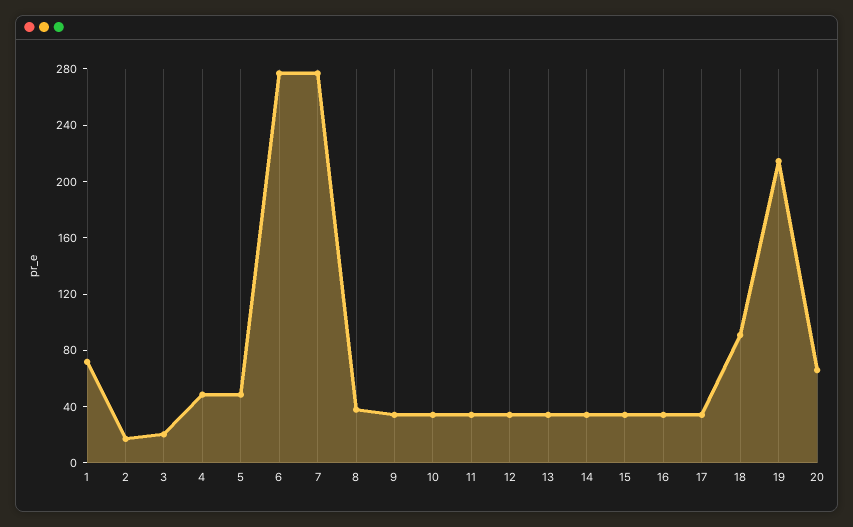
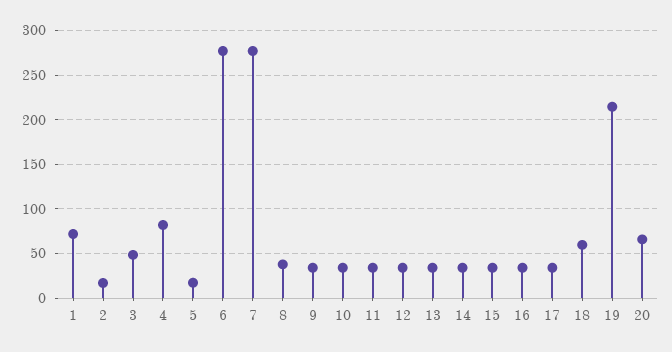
3: 20 -> 50
4: 50 -> 80
5: 50 -> 20
18: 90 -> 60

